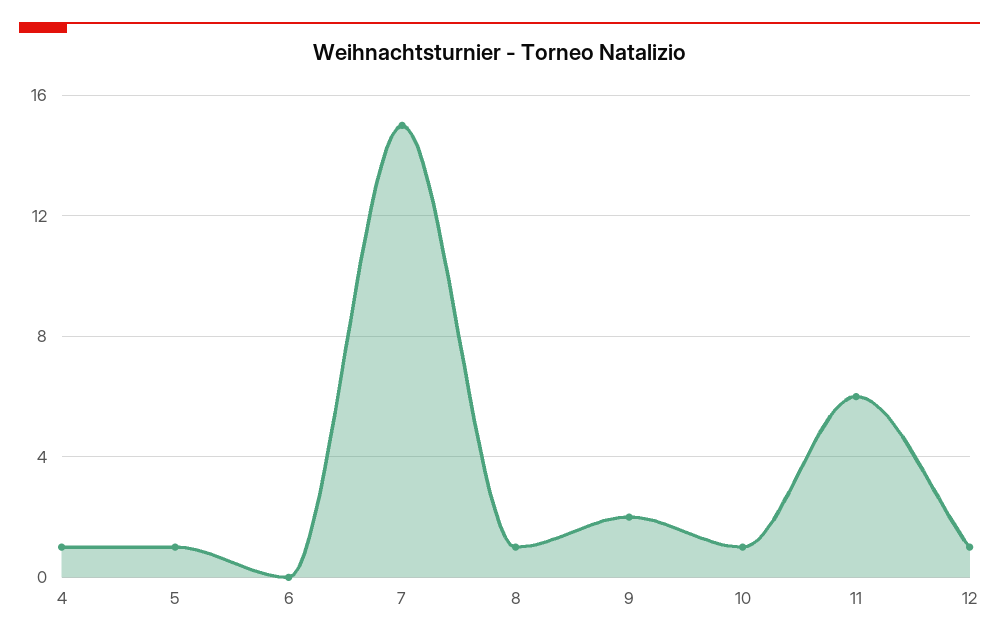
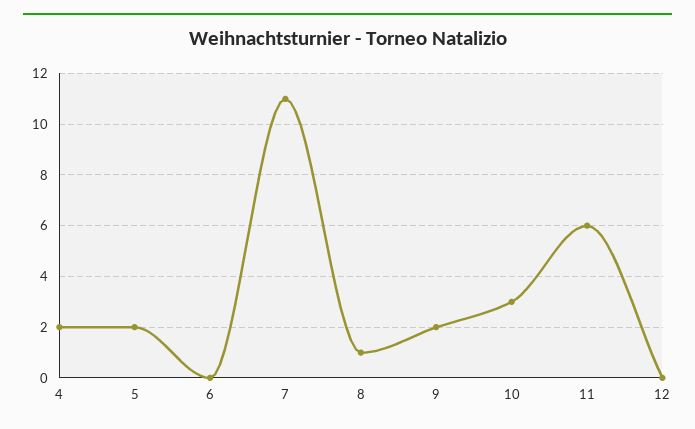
4: 1 -> 2
5: 1 -> 2
7: 15 -> 11
10: 1 -> 3
12: 1 -> 0

